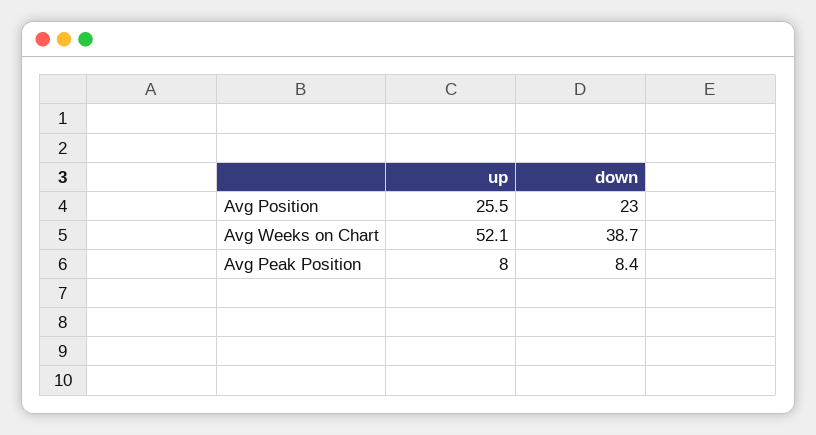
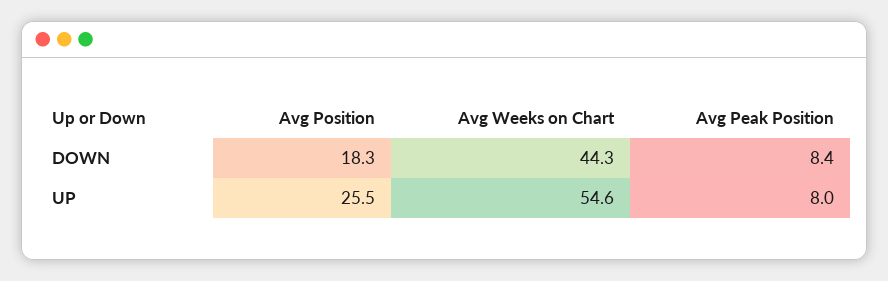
down, Avg Position: 23 -> 18.3
up, Avg Weeks on Chart: 52.1 -> 54.6
down, Avg Weeks on Chart: 38.7 -> 44.3

